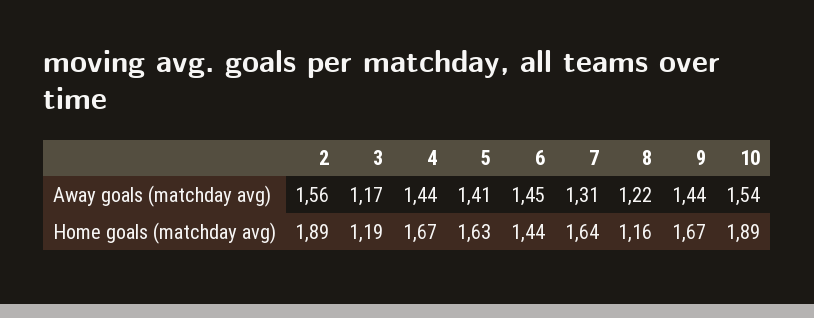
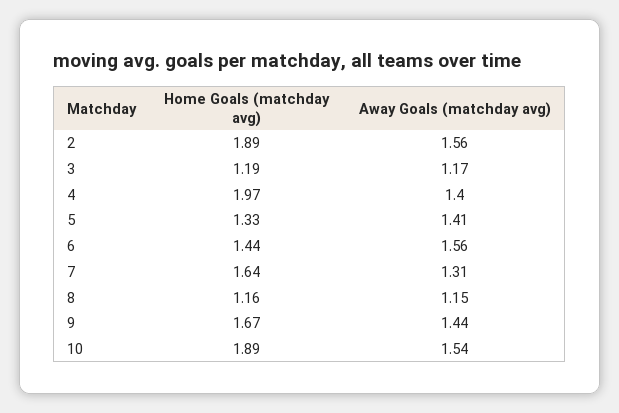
4, Away goals (matchday avg): 1.44 -> 1.4
6, Away goals (matchday avg): 1.45 -> 1.56
8, Away goals (matchday avg): 1.22 -> 1.15
4, Home goals (matchday avg): 1.67 -> 1.97
5, Home goals (matchday avg): 1.63 -> 1.33

